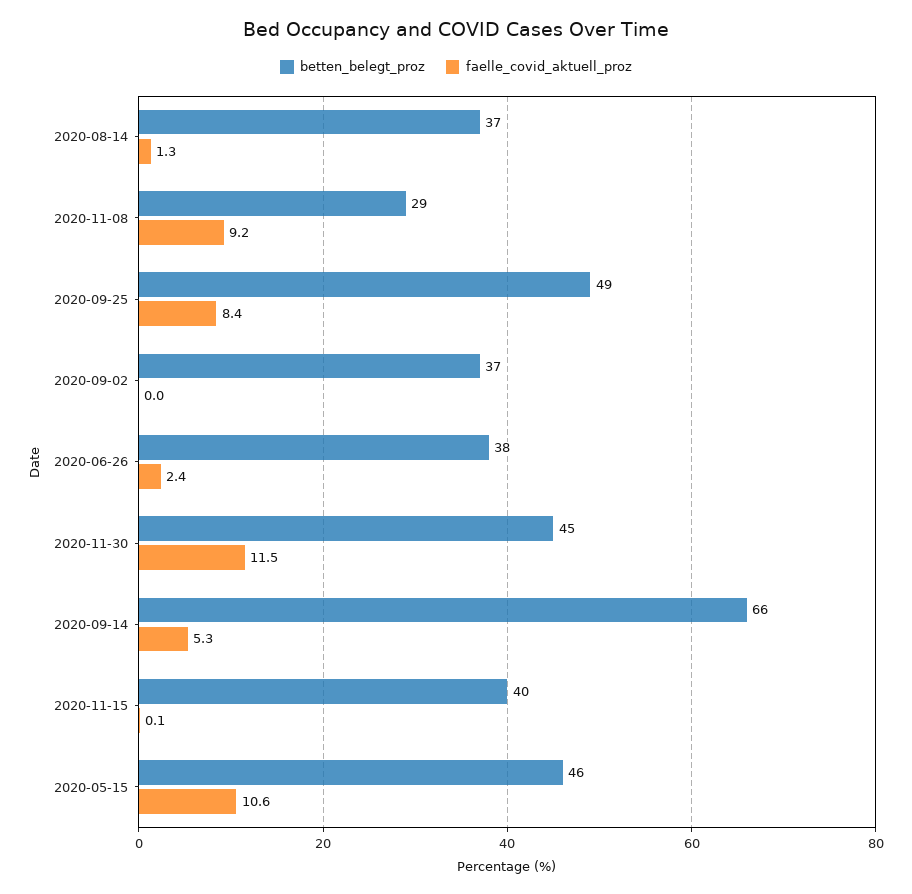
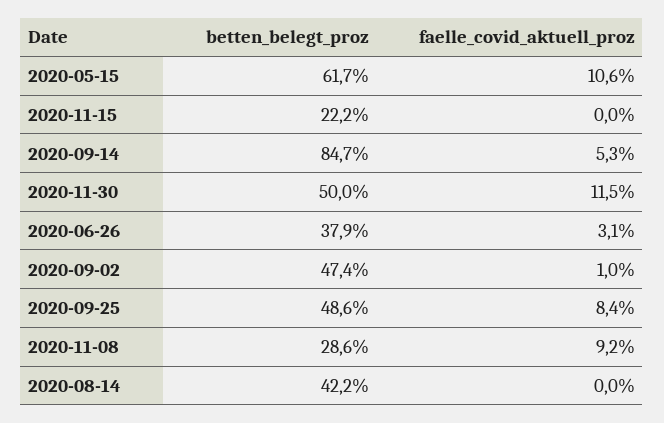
betten_belegt_proz, 2020-08-14: 37 -> 42.2
faelle_covid_aktuell_proz, 2020-08-14: 1.3 -> 0
betten_belegt_proz, 2020-09-02: 37 -> 47.4
faelle_covid_aktuell_proz, 2020-09-02: 0 -> 1
faelle_covid_aktuell_proz, 2020-06-26: 2.4 -> 3.1
betten_belegt_proz, 2020-11-30: 45 -> 50
betten_belegt_proz, 2020-09-14: 66 -> 84.7
betten_belegt_proz, 2020-11-15: 40 -> 22.2
faelle_covid_aktuell_proz, 2020-11-15: 0.1 -> 0
betten_belegt_proz, 2020-05-15: 46 -> 61.7

